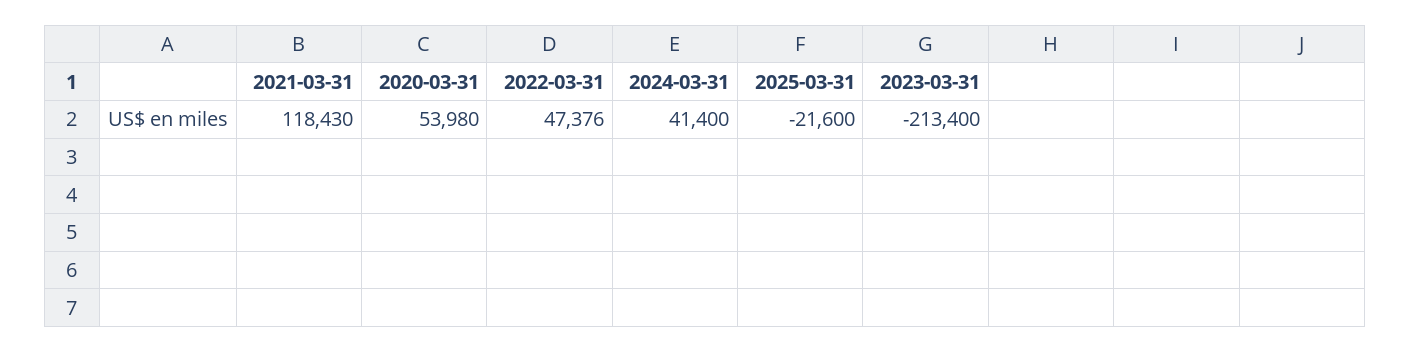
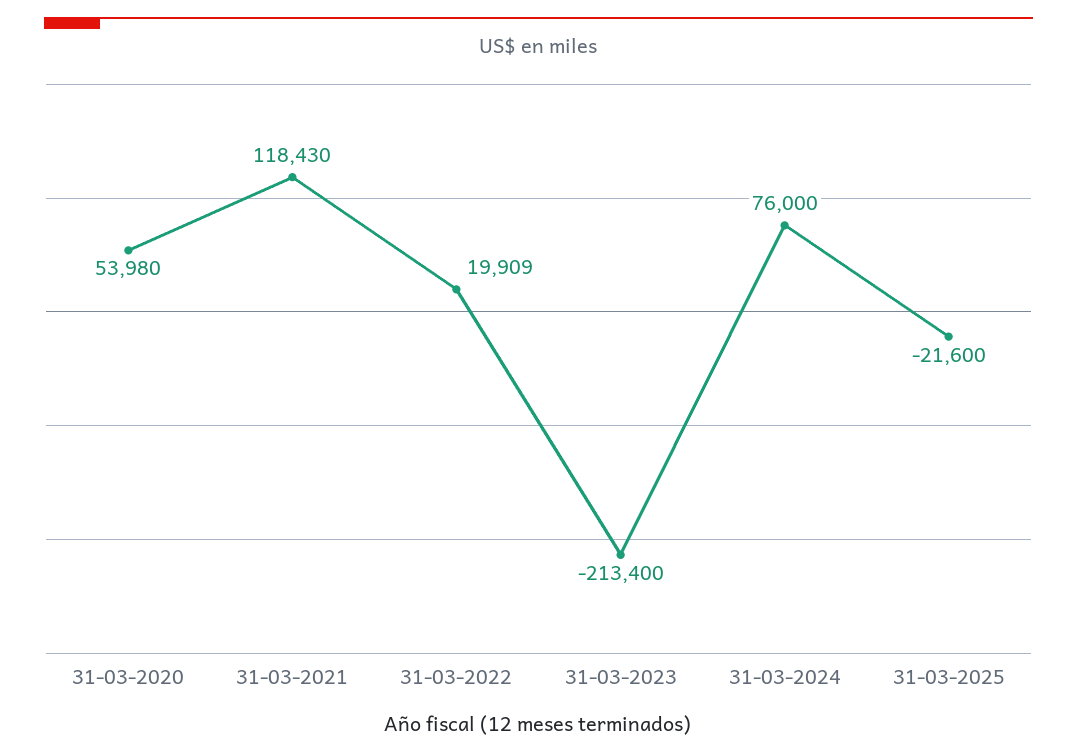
2022-03-31: 47376 -> 19909
2024-03-31: 41400 -> 76000

